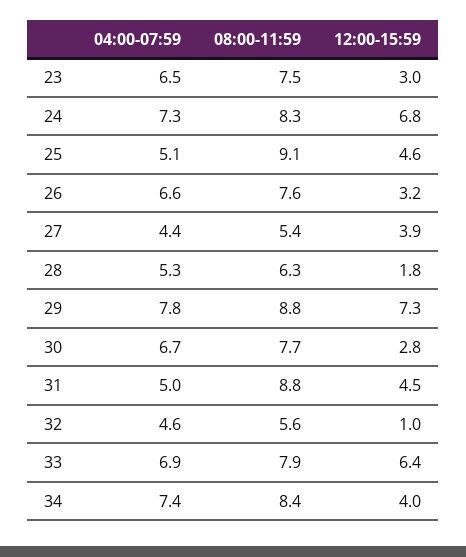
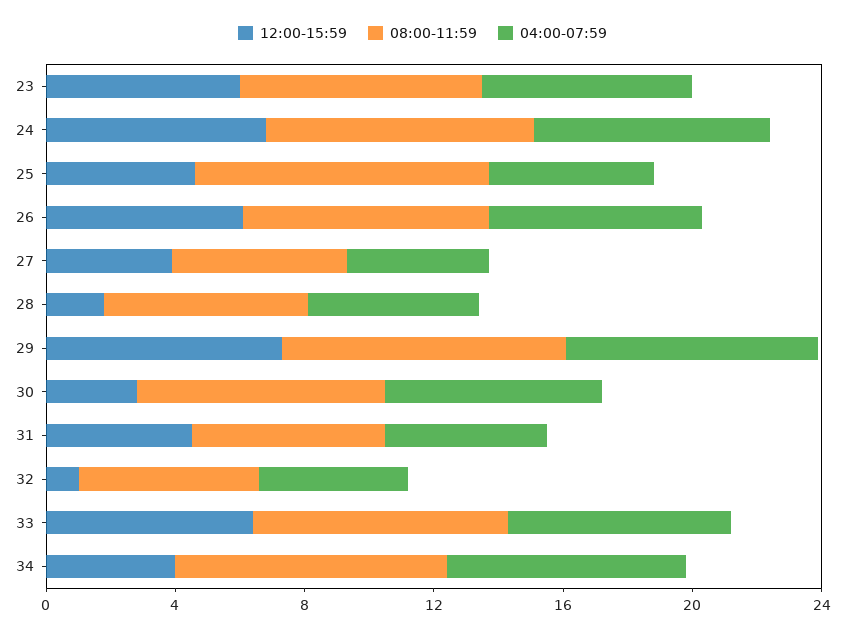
12:00-15:59, 23: 3 -> 6
12:00-15:59, 26: 3.2 -> 6
08:00-11:59, 31: 8.8 -> 6

